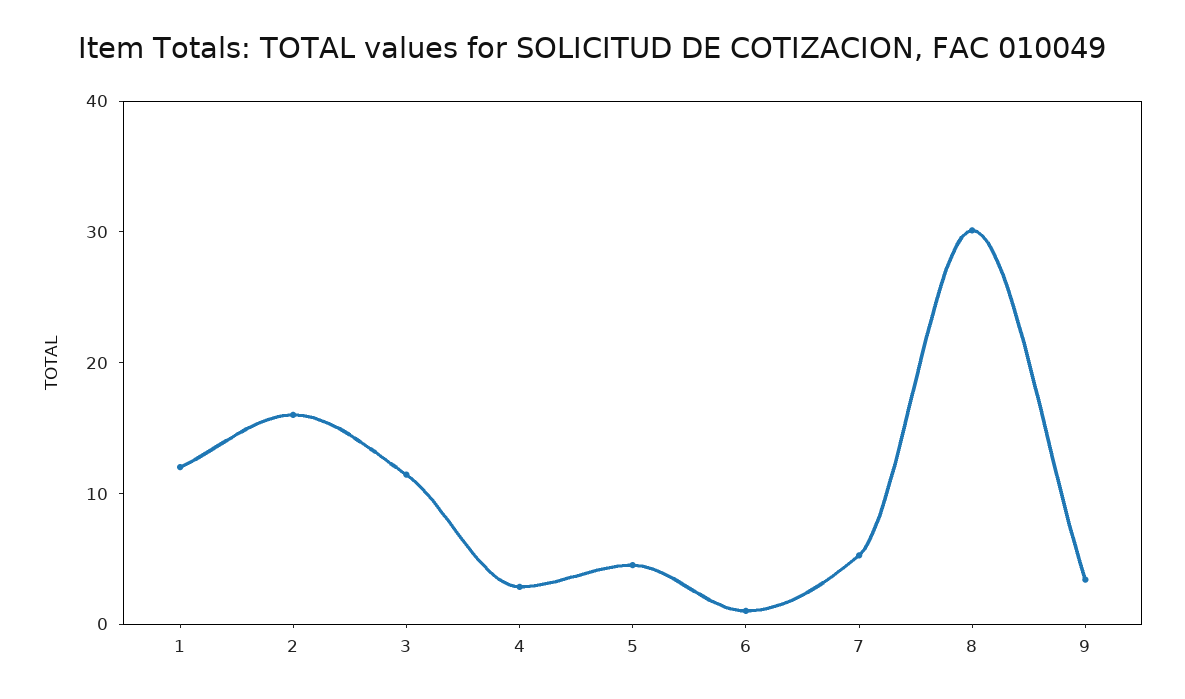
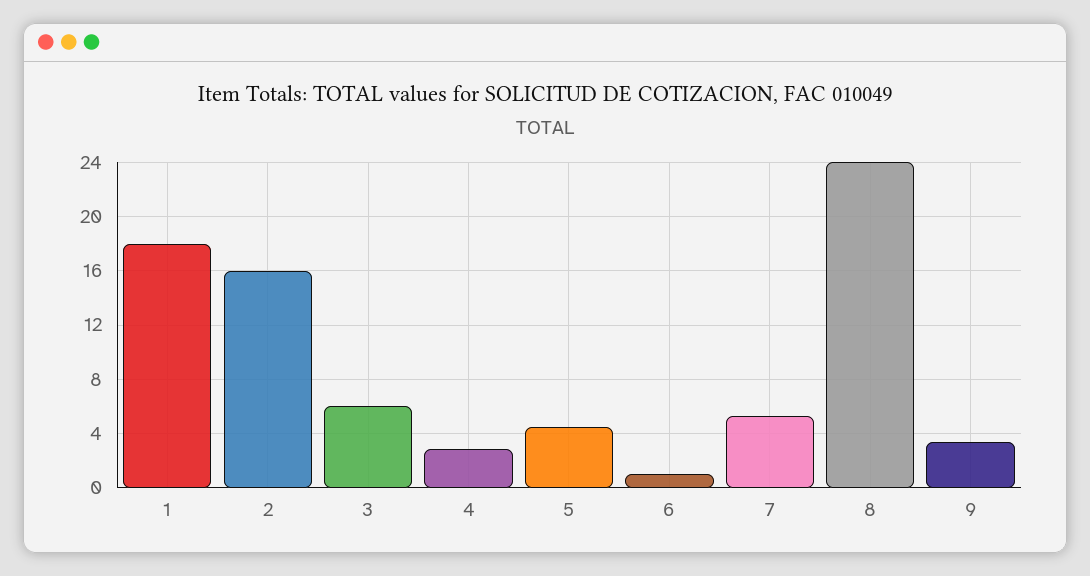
1: 12 -> 18
3: 12 -> 6
8: 30 -> 24

